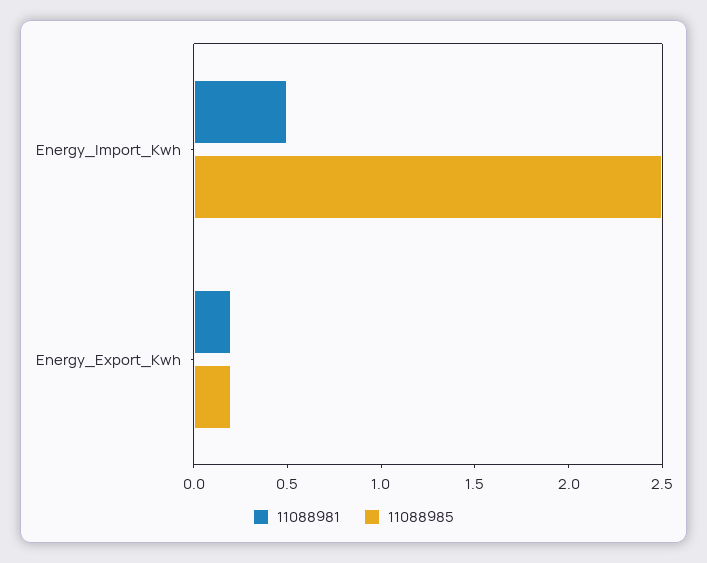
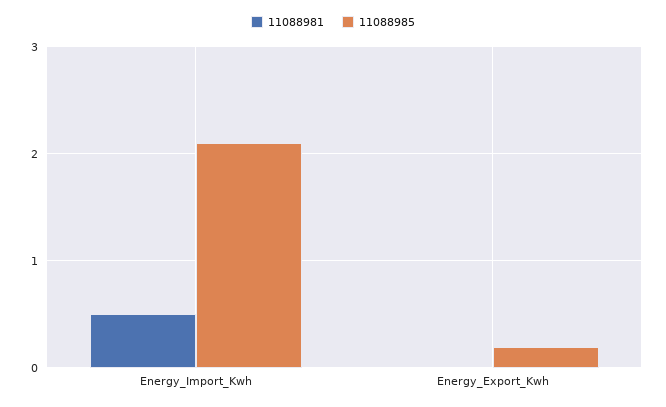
11088985, Energy_Import_Kwh: 2.5 -> 2.1
11088981, Energy_Export_Kwh: 0.2 -> 0

